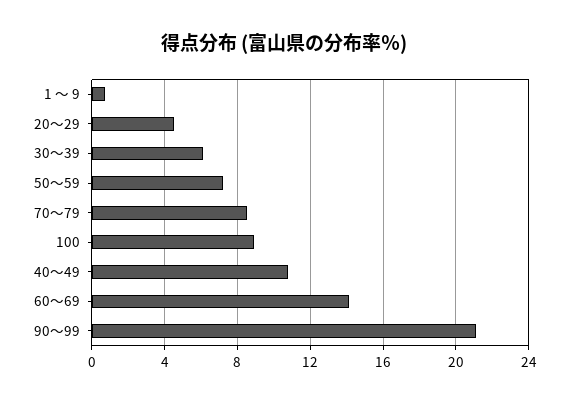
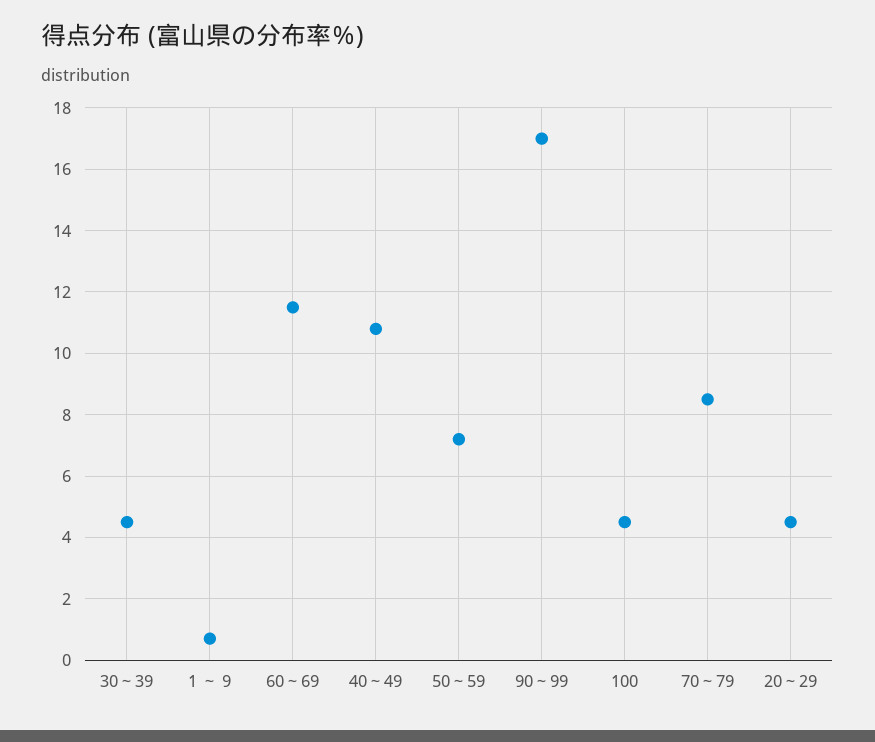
30～39: 6 -> 4.5
100: 9 -> 4.5
60～69: 14 -> 11.5
90～99: 21 -> 17

